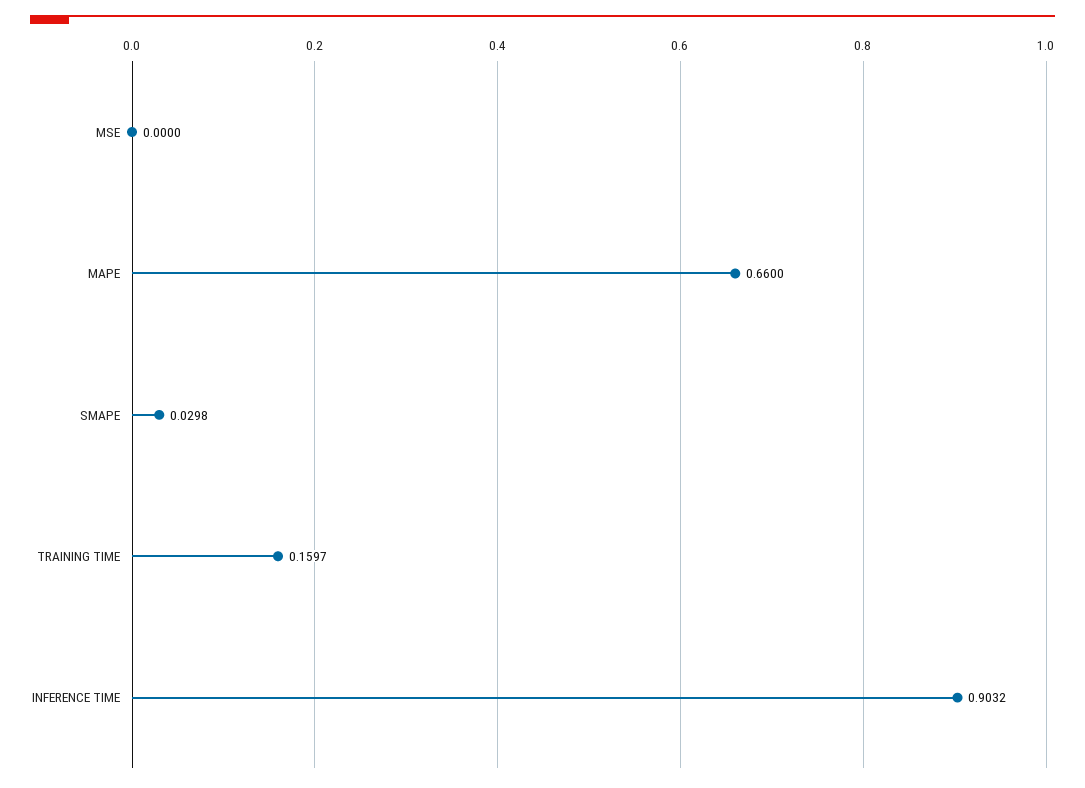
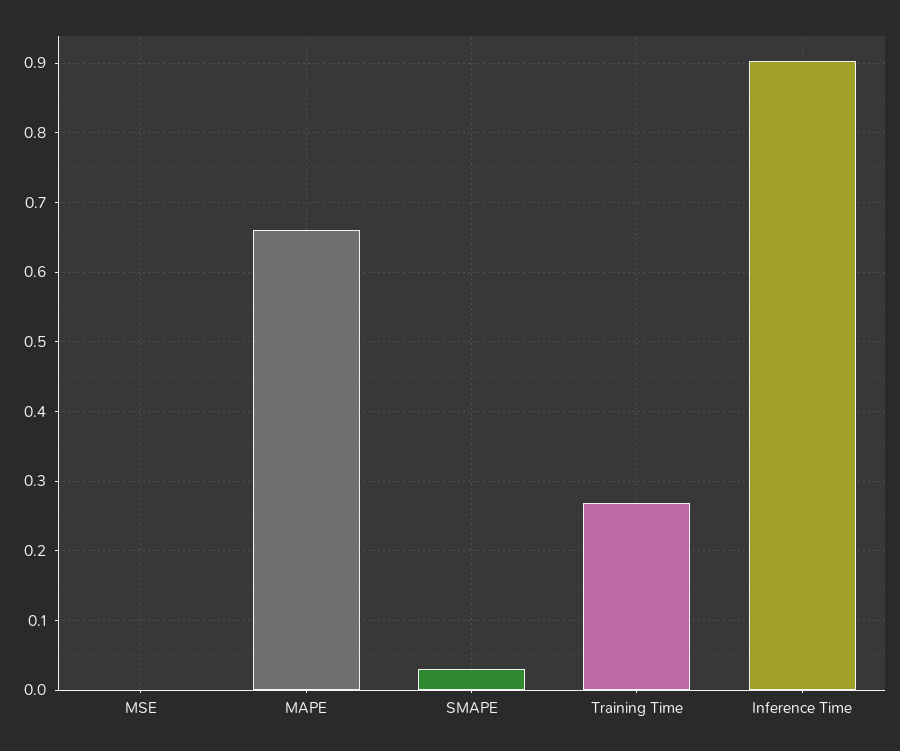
TRAINING TIME: 0.1597 -> 0.27

